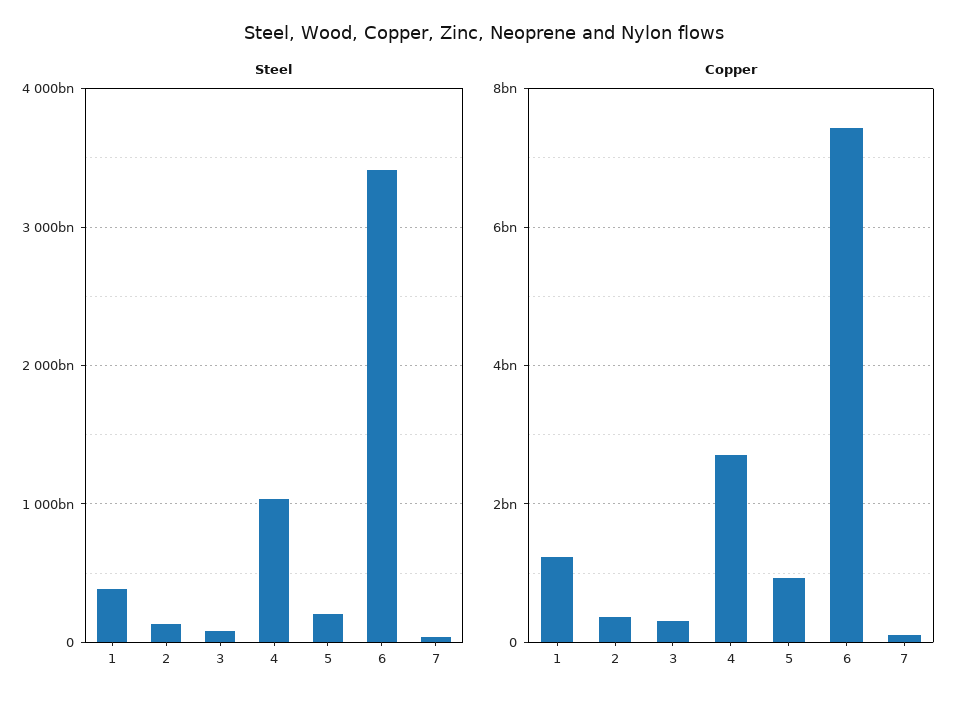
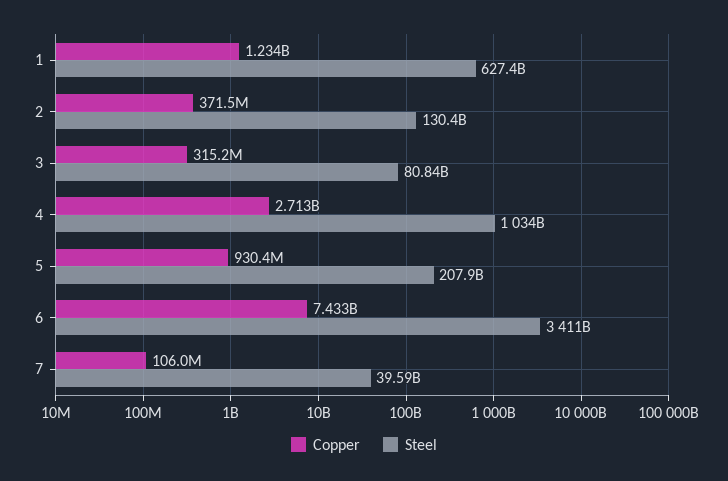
Steel, 1: 400000000000 -> 627400000000

